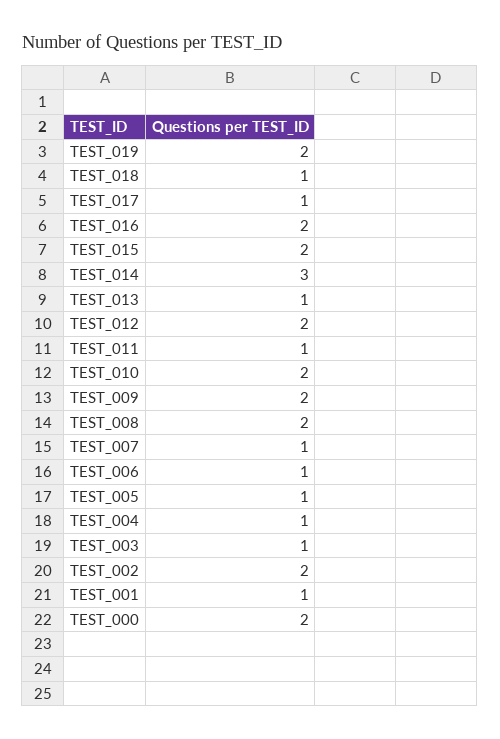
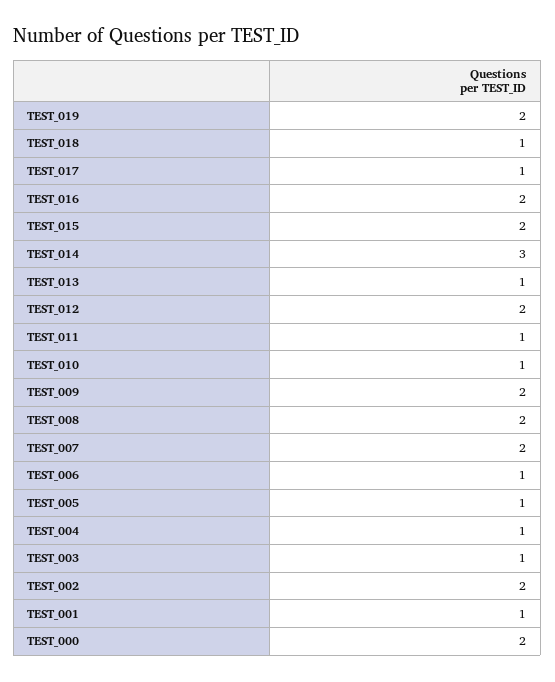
TEST_010: 2 -> 1
TEST_007: 1 -> 2

